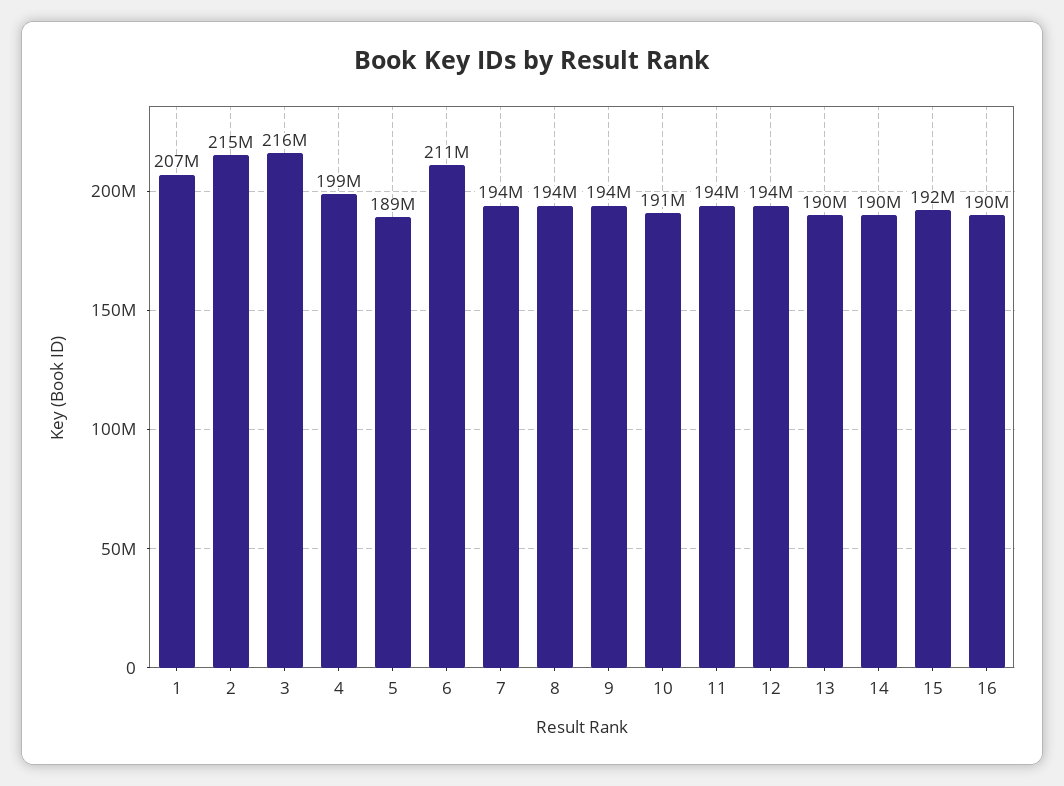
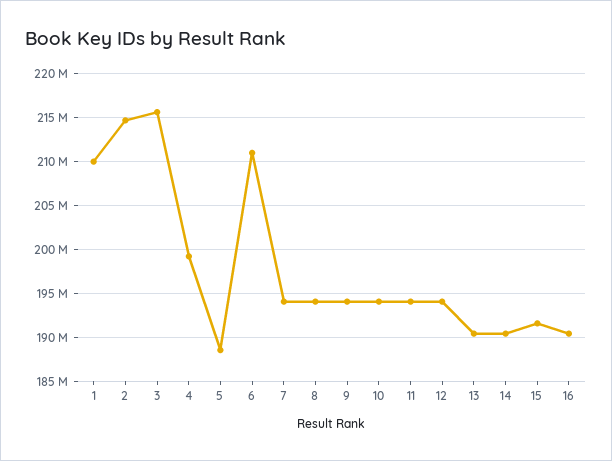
1: 207000000 -> 210000000
10: 191000000 -> 194000000

